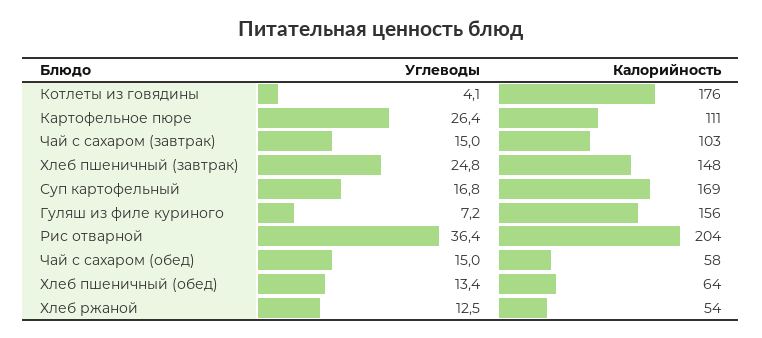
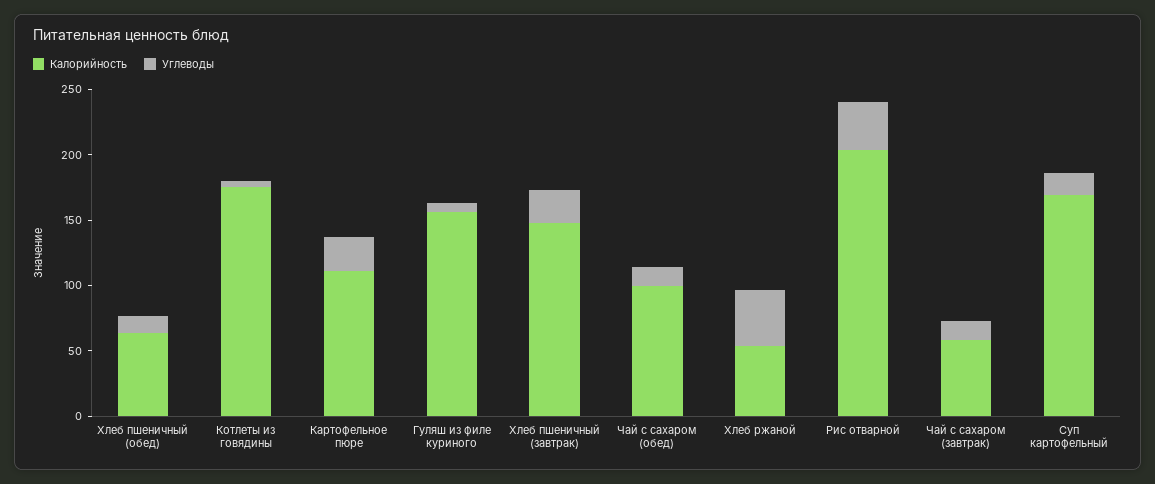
Калорийность, Чай с сахаром (завтрак): 103 -> 60
Калорийность, Чай с сахаром (обед): 58 -> 100
Углеводы, Хлеб ржаной: 12.5 -> 40

